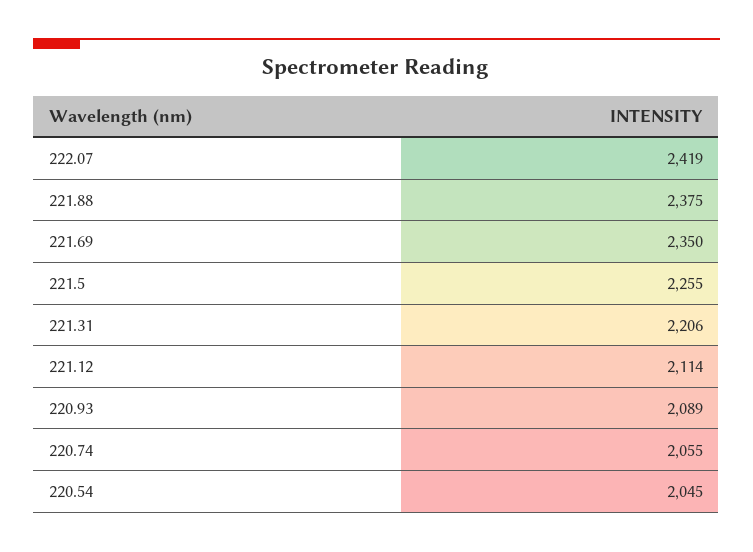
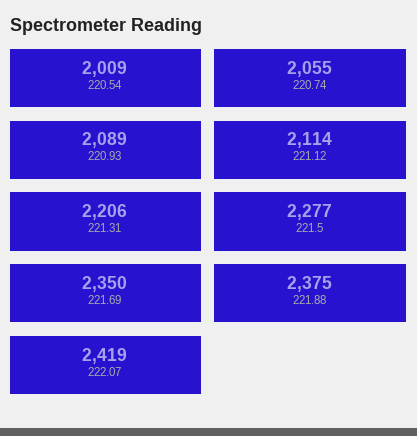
221.5: 2255 -> 2277
220.54: 2045 -> 2009

